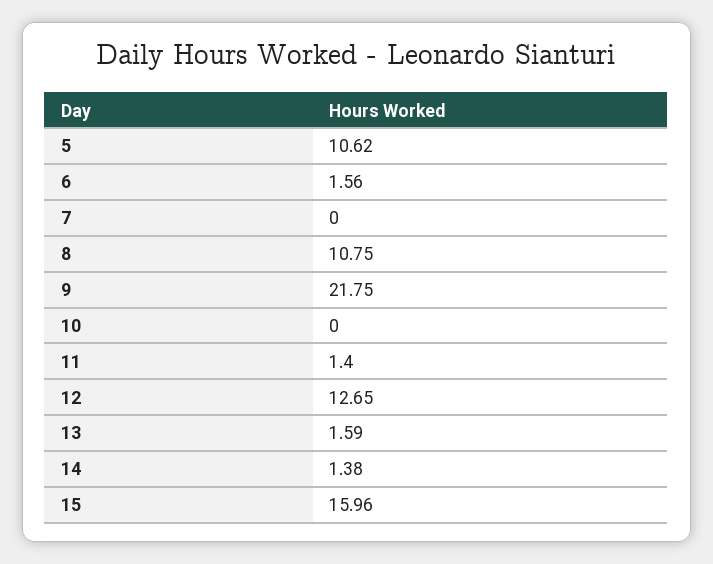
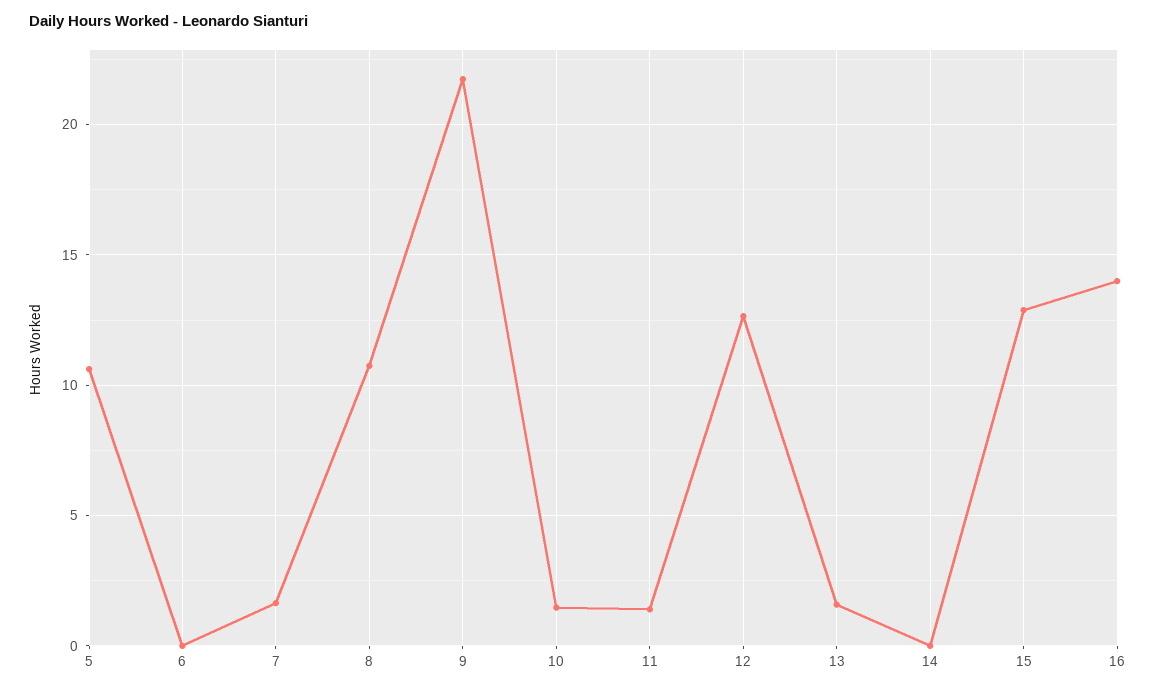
6: 1.56 -> 0
7: 0 -> 1.5
10: 0 -> 1.5
14: 1.38 -> 0
15: 15.96 -> 13
16: none -> 14

